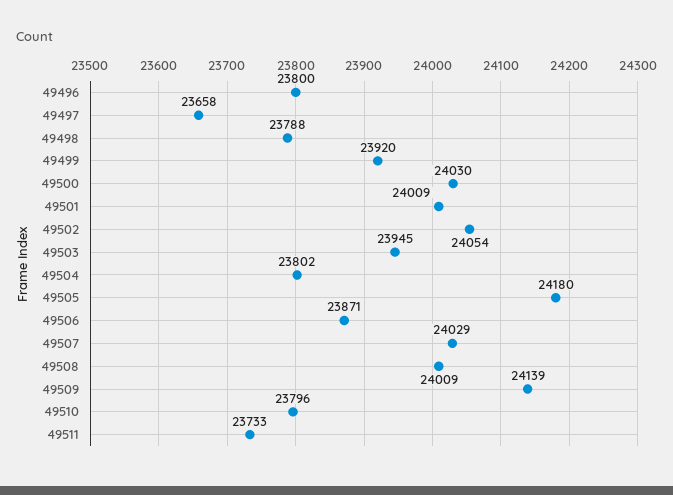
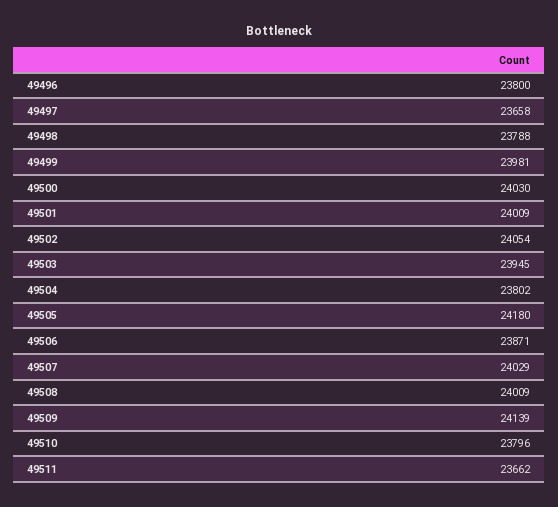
49499: 23920 -> 23981
49511: 23733 -> 23662

